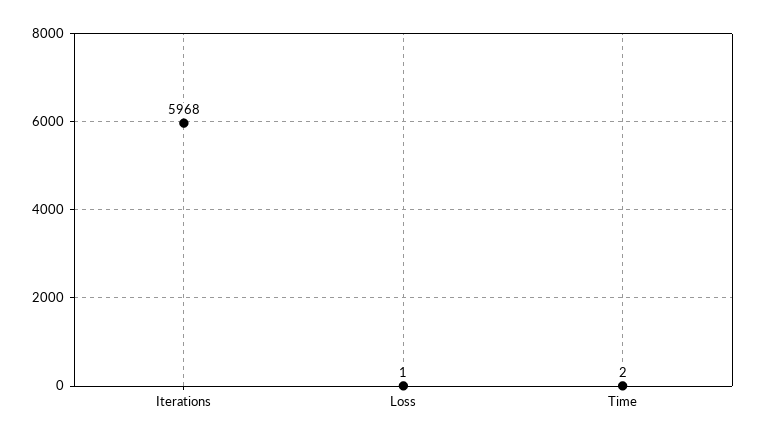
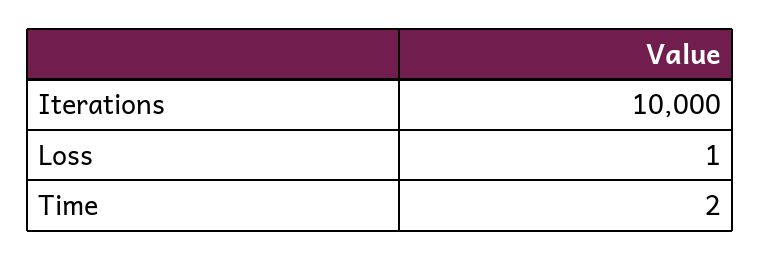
Iterations: 5968 -> 10000

